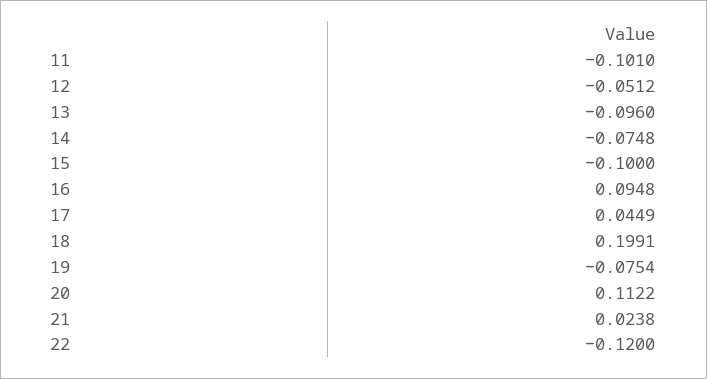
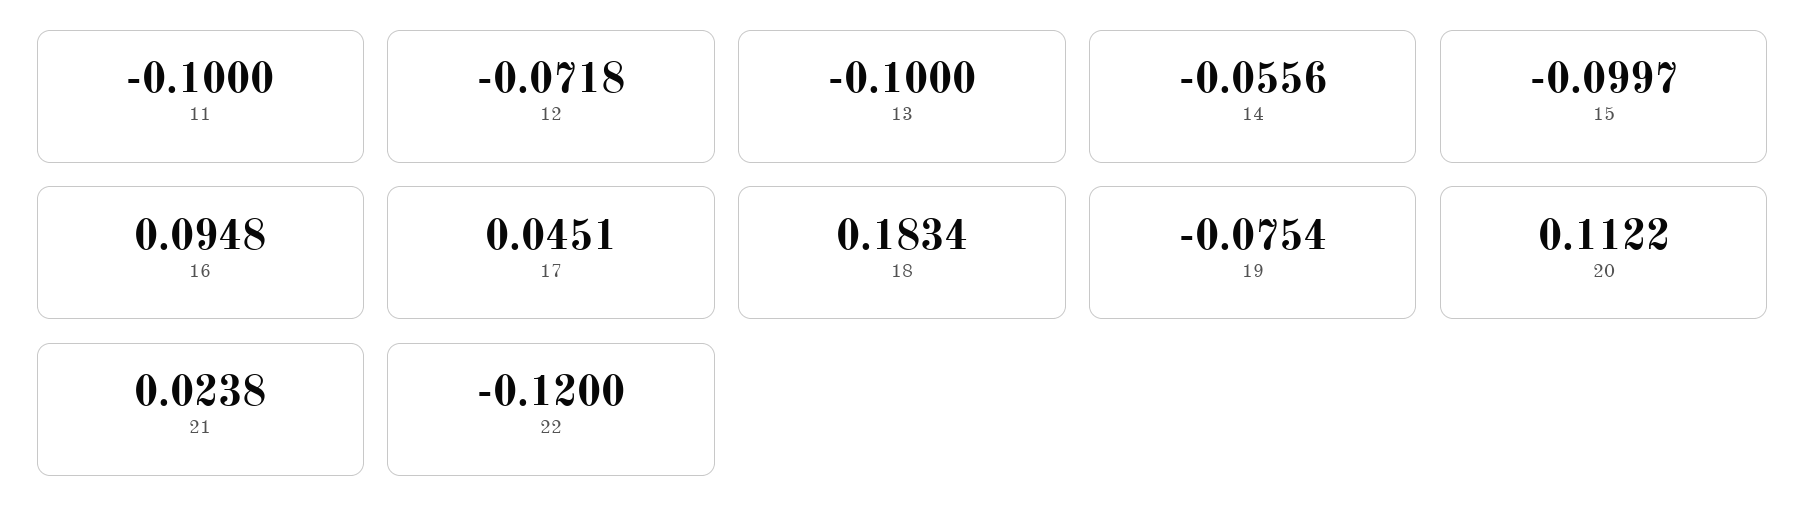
11: -0.101 -> -0.1
12: -0.0512 -> -0.0718
13: -0.096 -> -0.1
14: -0.0748 -> -0.0556
15: -0.1 -> -0.0997
17: 0.0449 -> 0.0451
18: 0.1991 -> 0.1834

